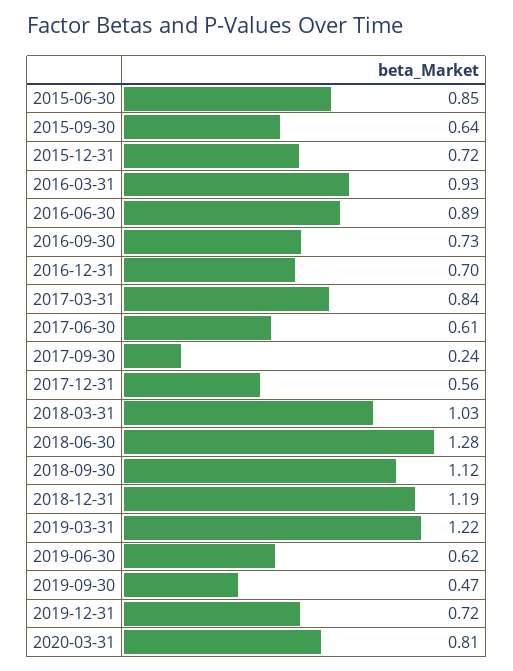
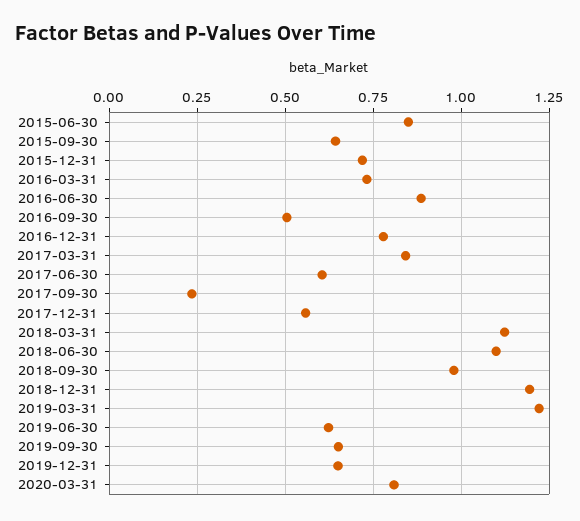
2016-03-31: 0.93 -> 0.725
2016-09-30: 0.73 -> 0.5
2016-12-31: 0.7 -> 0.775
2018-03-31: 1.03 -> 1.125
2018-06-30: 1.28 -> 1.1
2018-09-30: 1.12 -> 0.975
2019-09-30: 0.47 -> 0.65
2019-12-31: 0.72 -> 0.65

